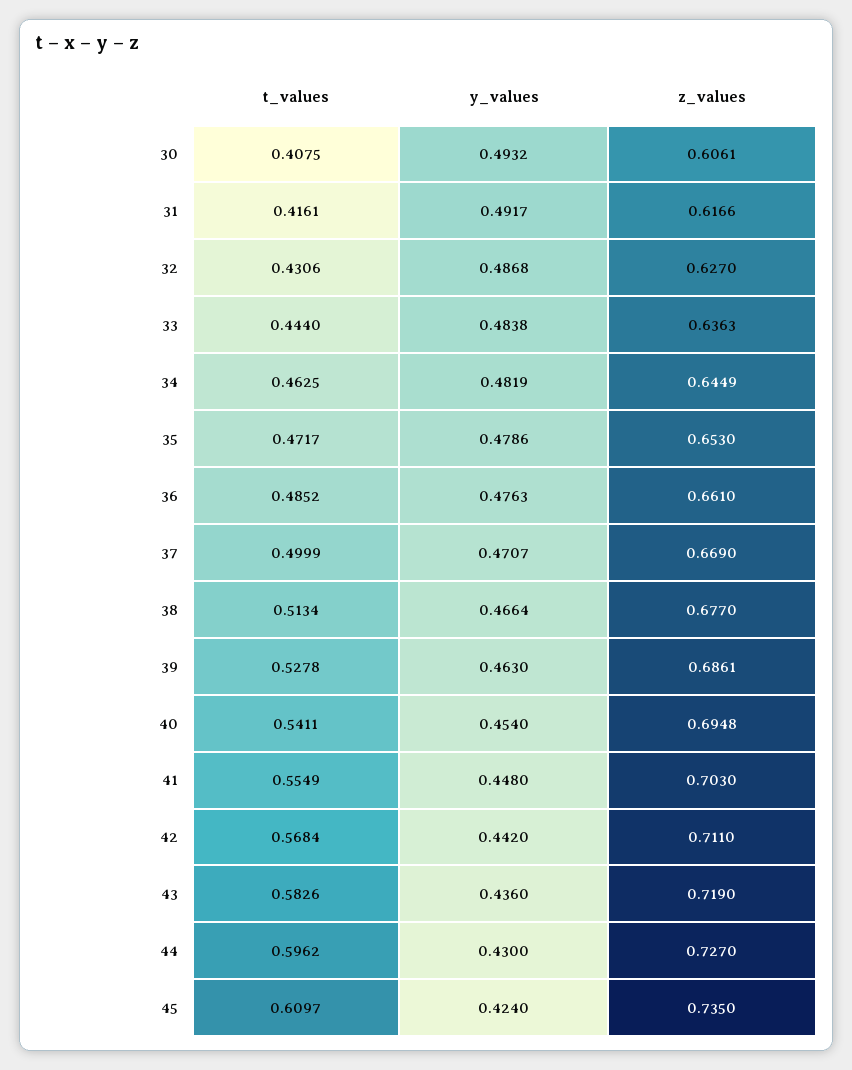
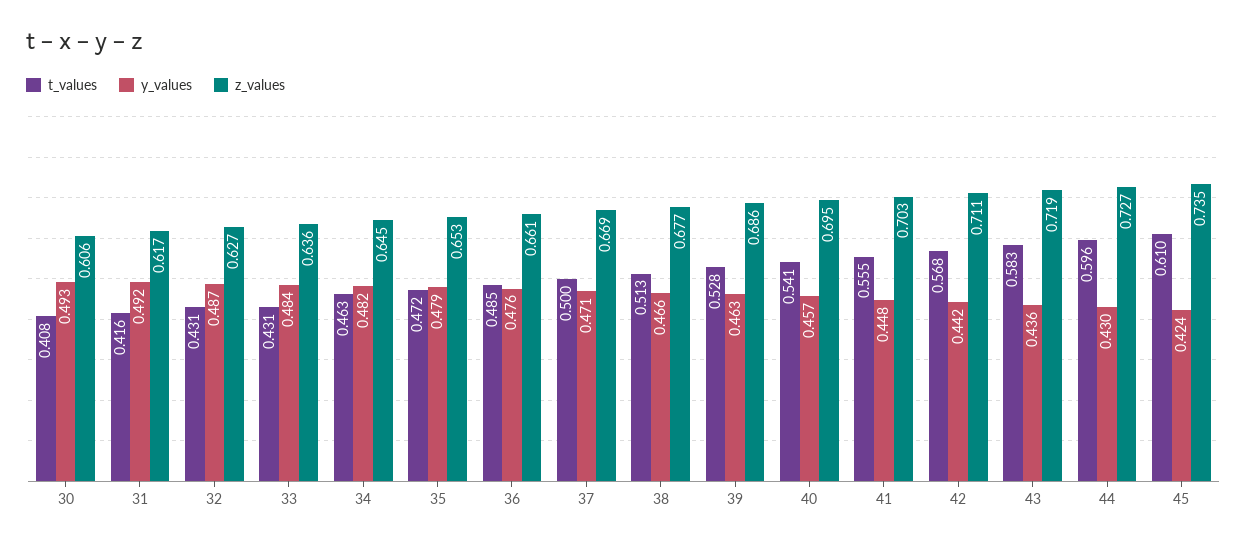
t_values, 33: 0.444 -> 0.431
y_values, 40: 0.454 -> 0.457

